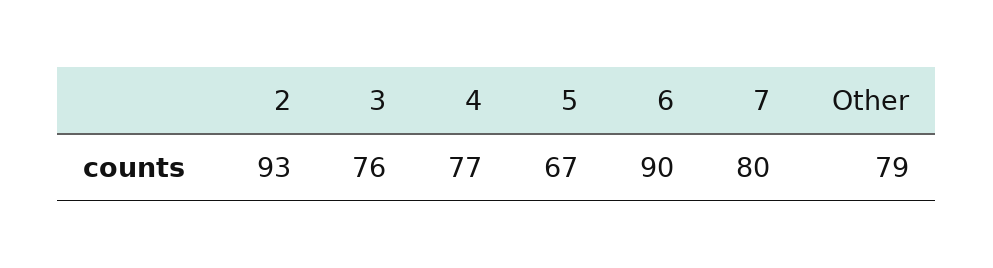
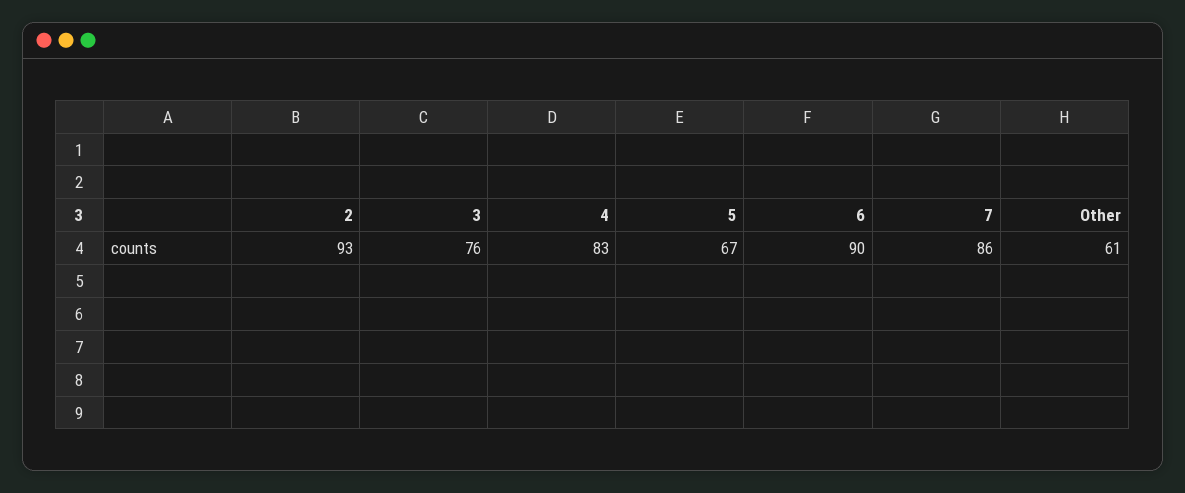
4: 77 -> 83
7: 80 -> 86
Other: 79 -> 61

